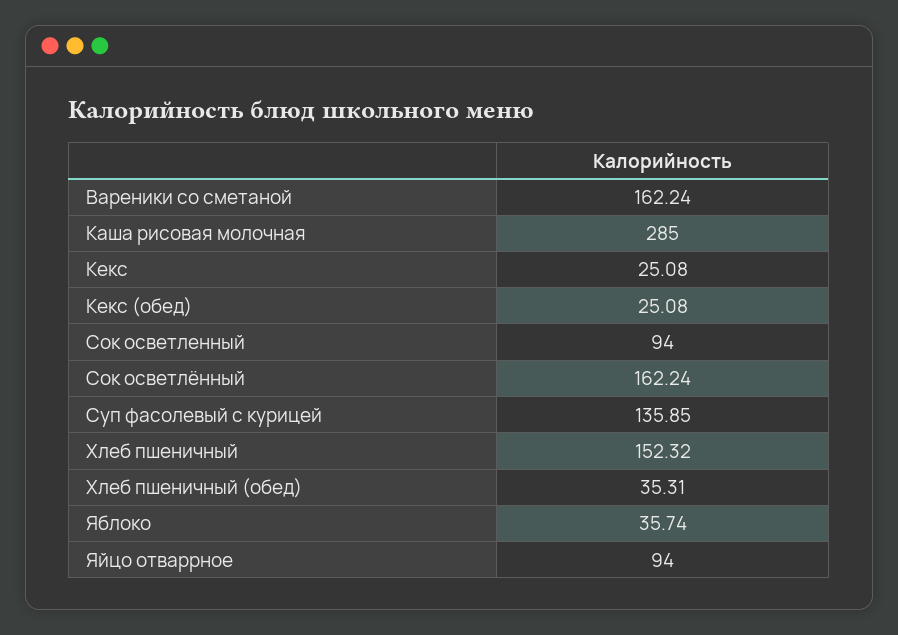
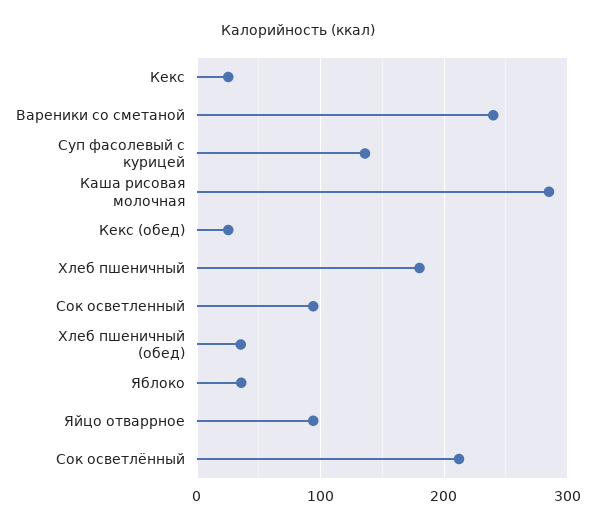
Вареники со сметаной: 162.24 -> 240
Сок осветлённый: 162.24 -> 210
Хлеб пшеничный: 152.32 -> 180

